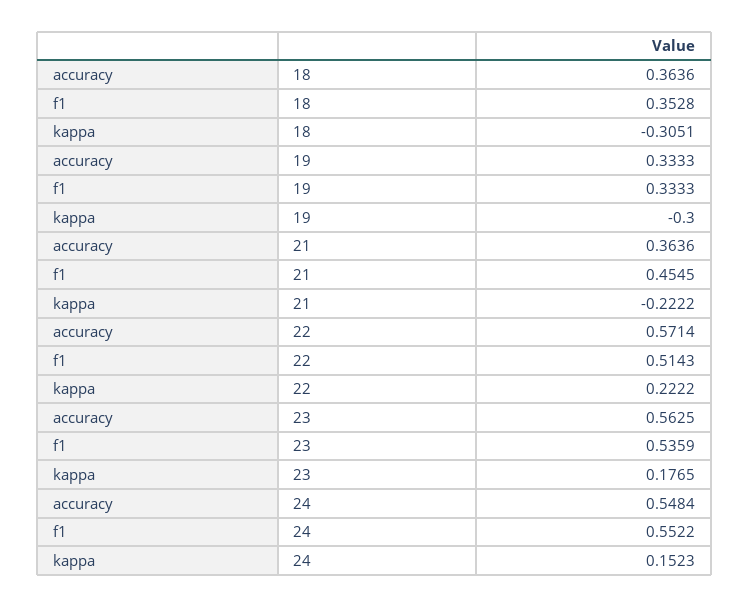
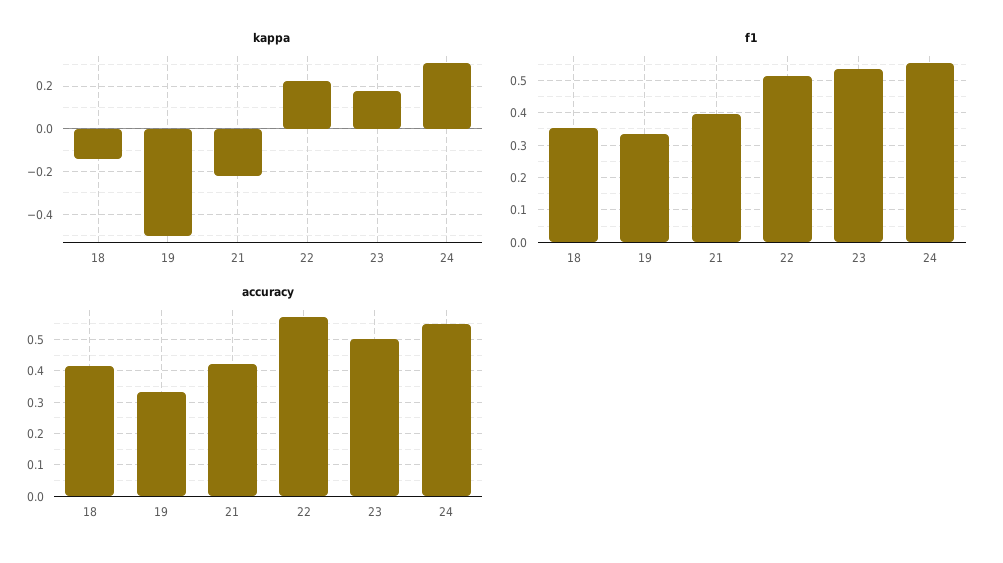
accuracy, 18: 0.3636 -> 0.42
kappa, 18: -0.3051 -> -0.15
kappa, 19: -0.3 -> -0.5
accuracy, 21: 0.3636 -> 0.42
f1, 21: 0.4545 -> 0.4
accuracy, 23: 0.5625 -> 0.5
kappa, 24: 0.1523 -> 0.3

